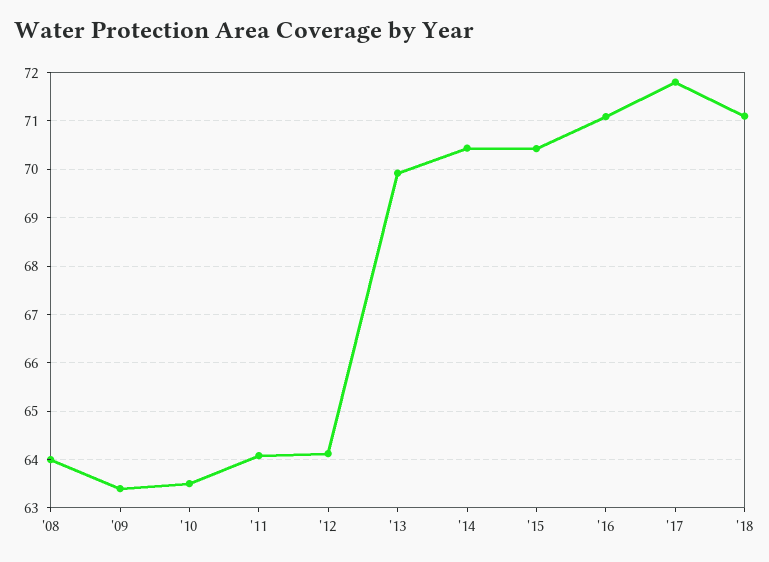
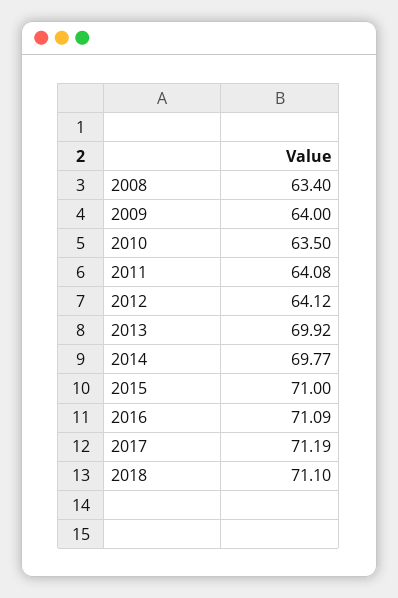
'08: 64 -> 63.4
'09: 63.4 -> 64
'14: 70.4 -> 69.77
'15: 70.4 -> 71
'17: 71.8 -> 71.19

